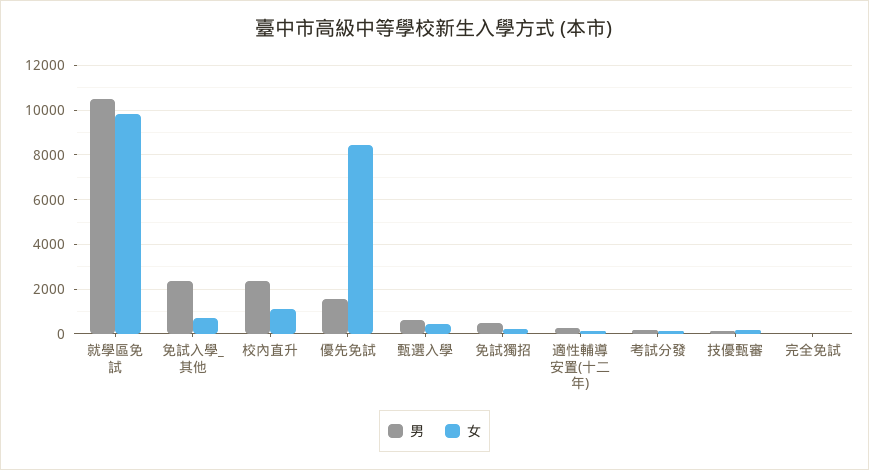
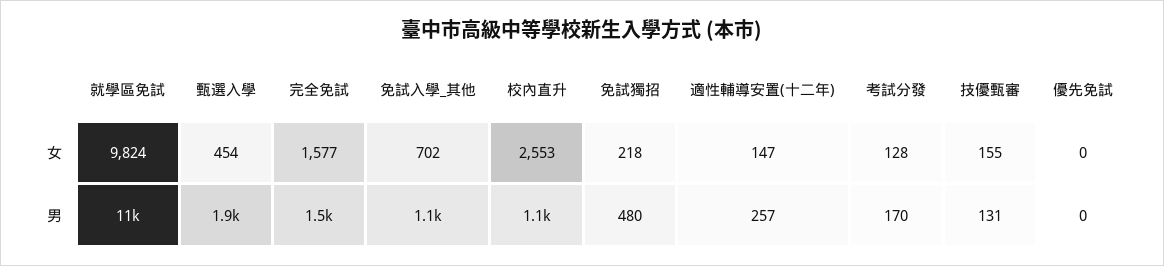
男, 免試入學_其他: 2500 -> 1100
男, 校內直升: 2500 -> 1100
女, 校內直升: 1000 -> 2553
男, 優先免試: 1500 -> 0
女, 優先免試: 8500 -> 0
男, 甄選入學: 500 -> 1900
男, 完全免試: 0 -> 1500
女, 完全免試: 0 -> 1577

